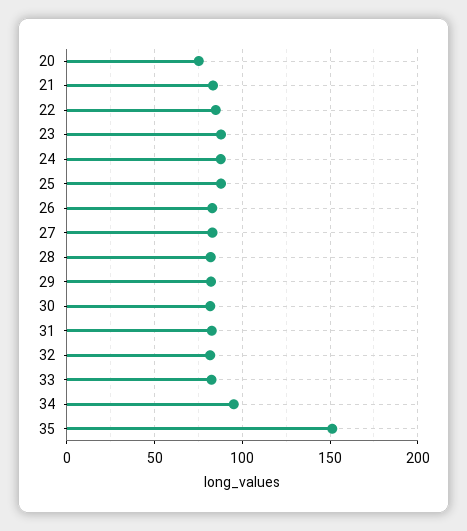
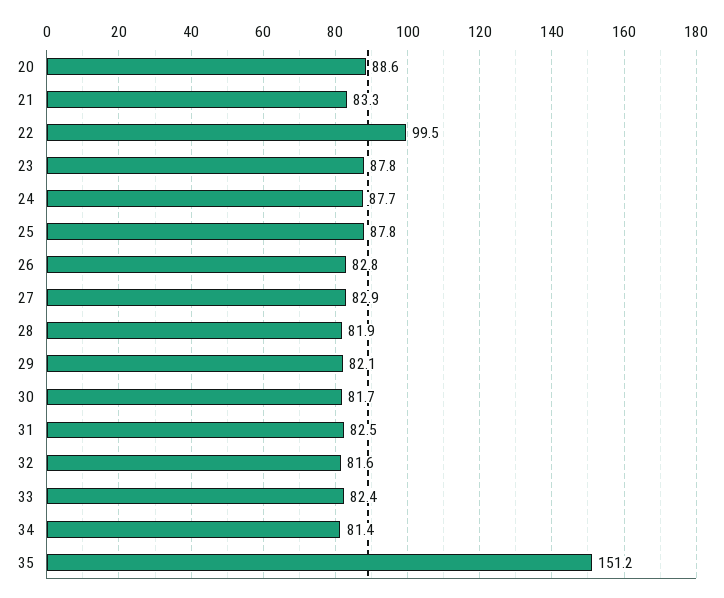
20: 75 -> 88.6
22: 85 -> 99.5
34: 95 -> 81.4

